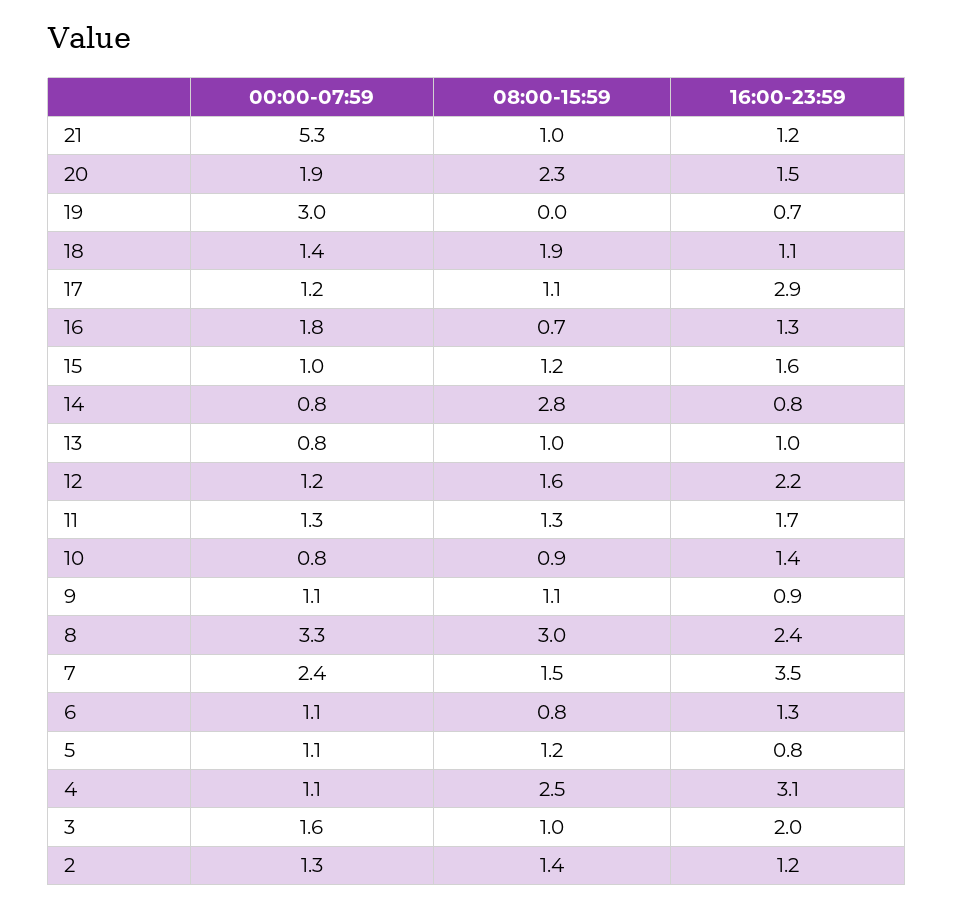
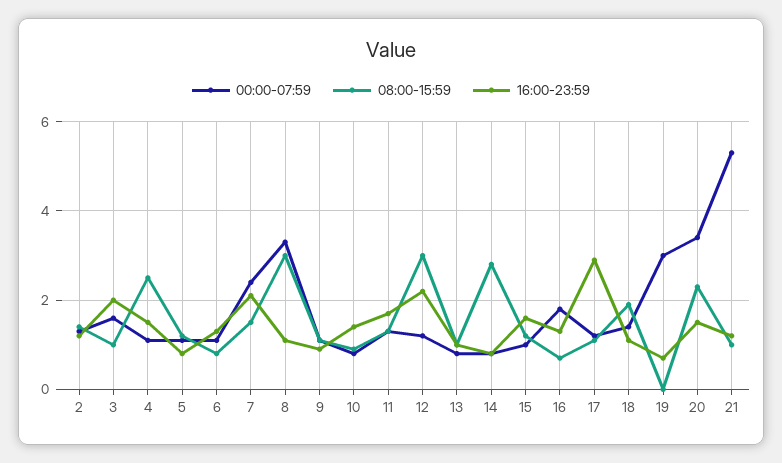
00:00-07:59, 20: 1.9 -> 3.5
08:00-15:59, 12: 1.6 -> 3
16:00-23:59, 8: 2.4 -> 1
16:00-23:59, 7: 3.5 -> 2
16:00-23:59, 4: 3.1 -> 1.5

